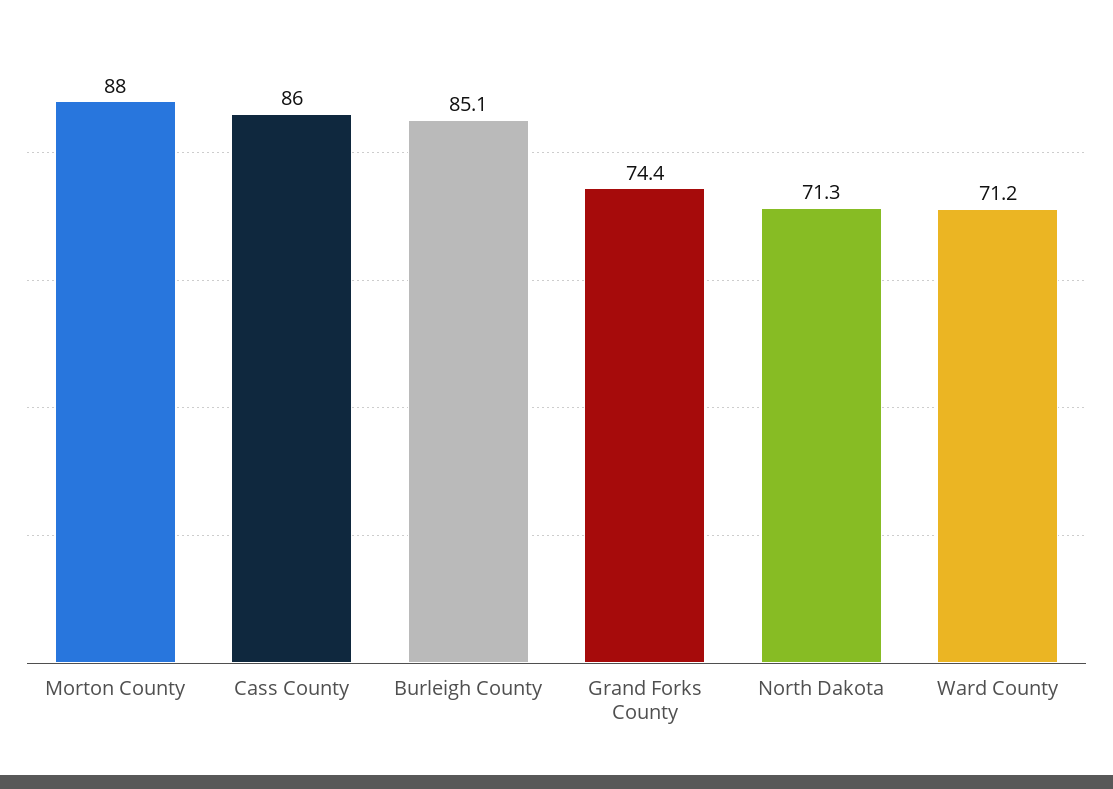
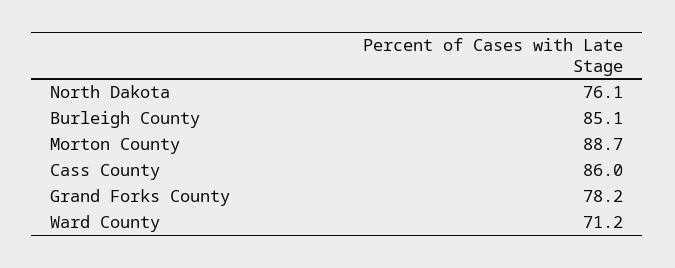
Morton County: 88 -> 88.7
Grand Forks County: 74.4 -> 78.2
North Dakota: 71.3 -> 76.1

